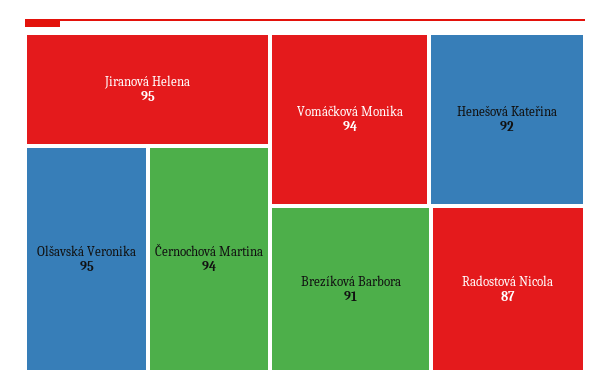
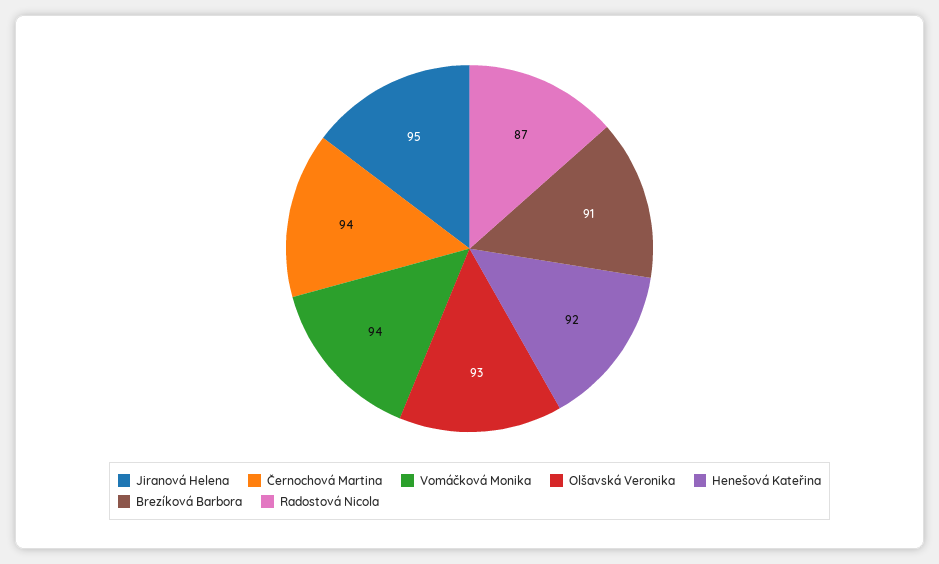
Olšavská Veronika: 95 -> 93

